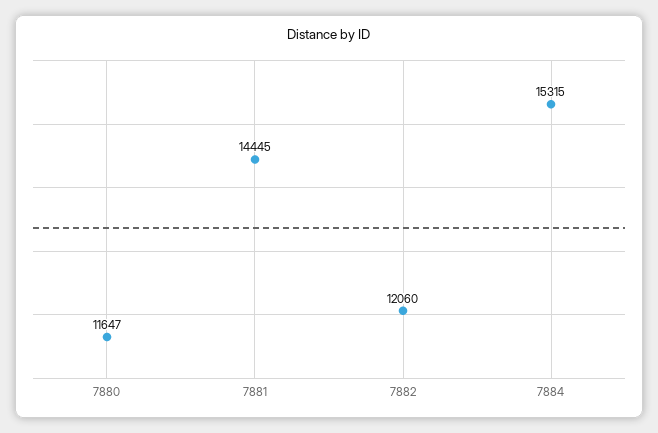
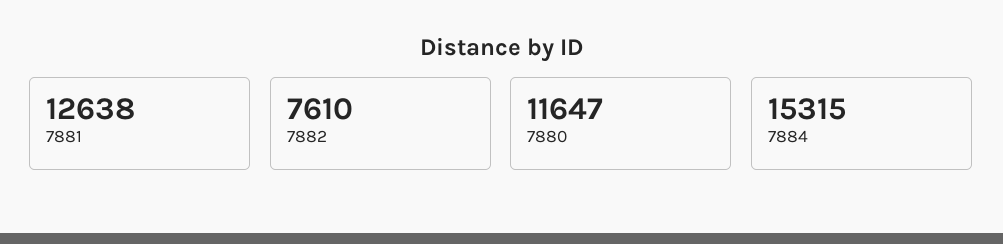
7881: 14445 -> 12638
7882: 12060 -> 7610

